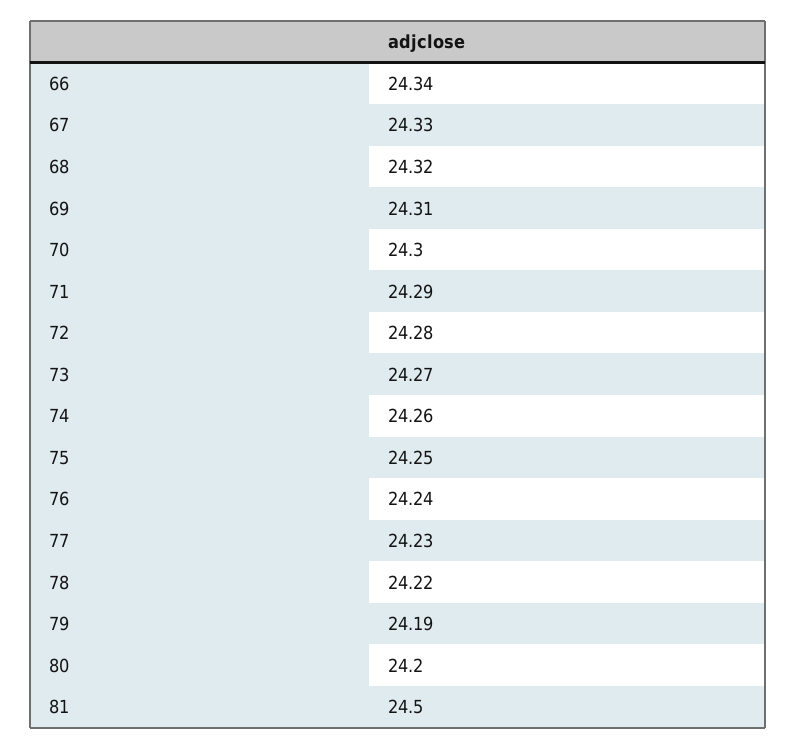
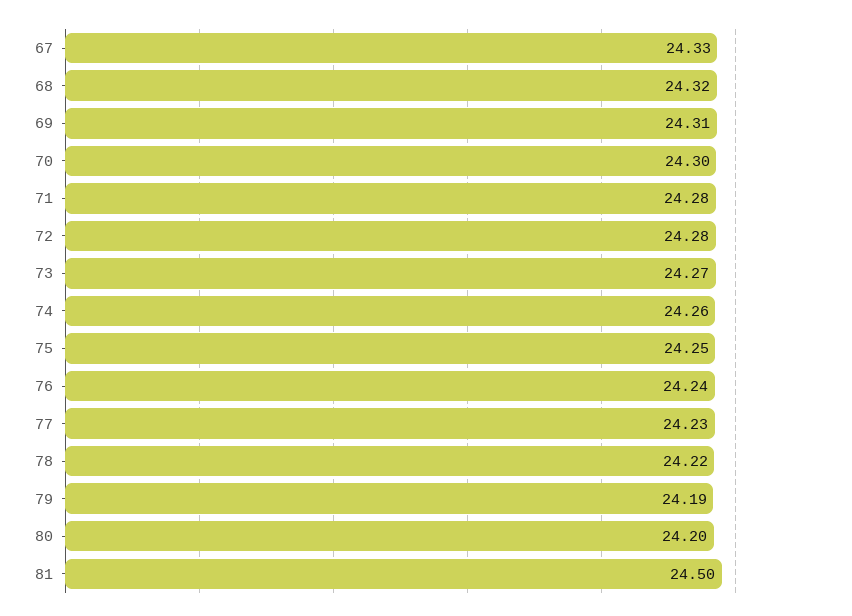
66: 24.34 -> none
71: 24.29 -> 24.28

